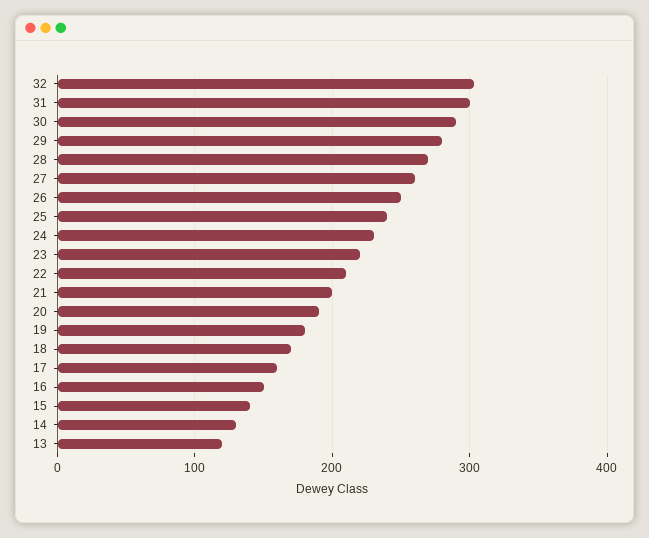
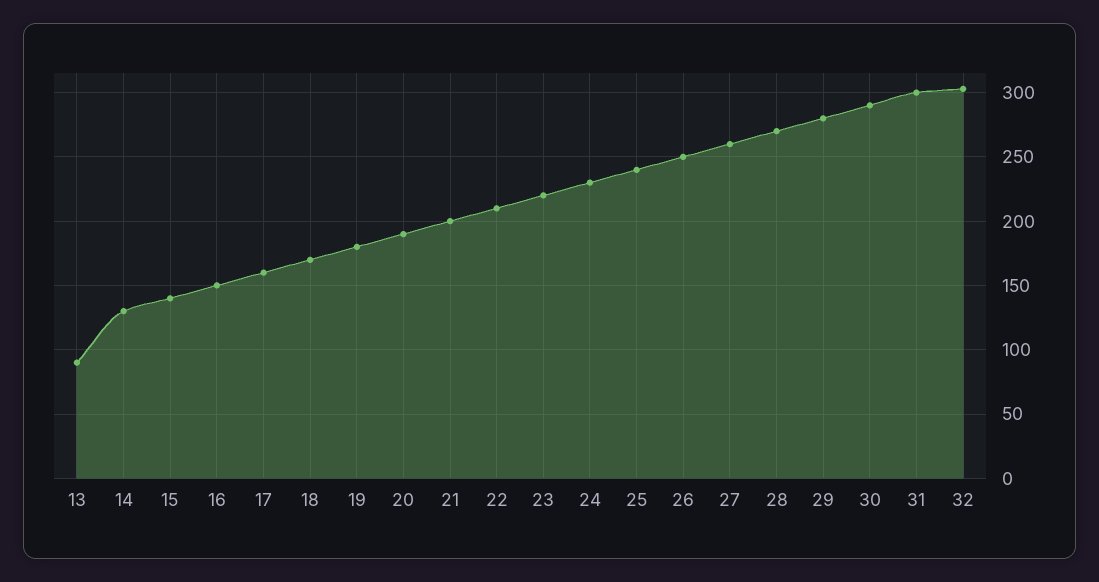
13: 120 -> 90

